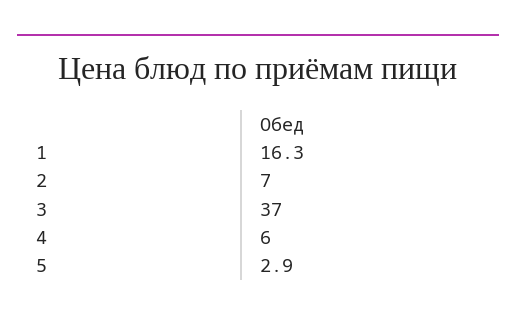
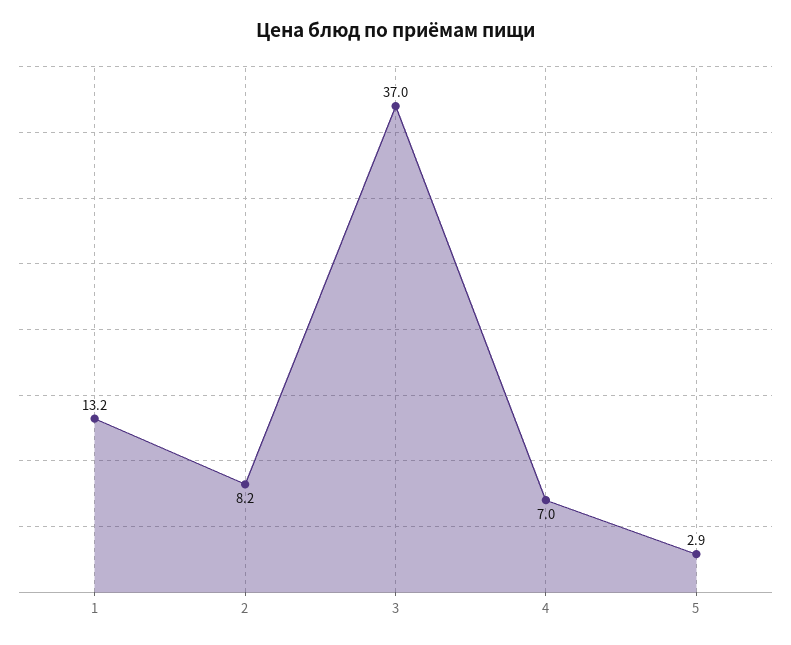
1: 16.3 -> 13.2
2: 7 -> 8.2
4: 6 -> 7

